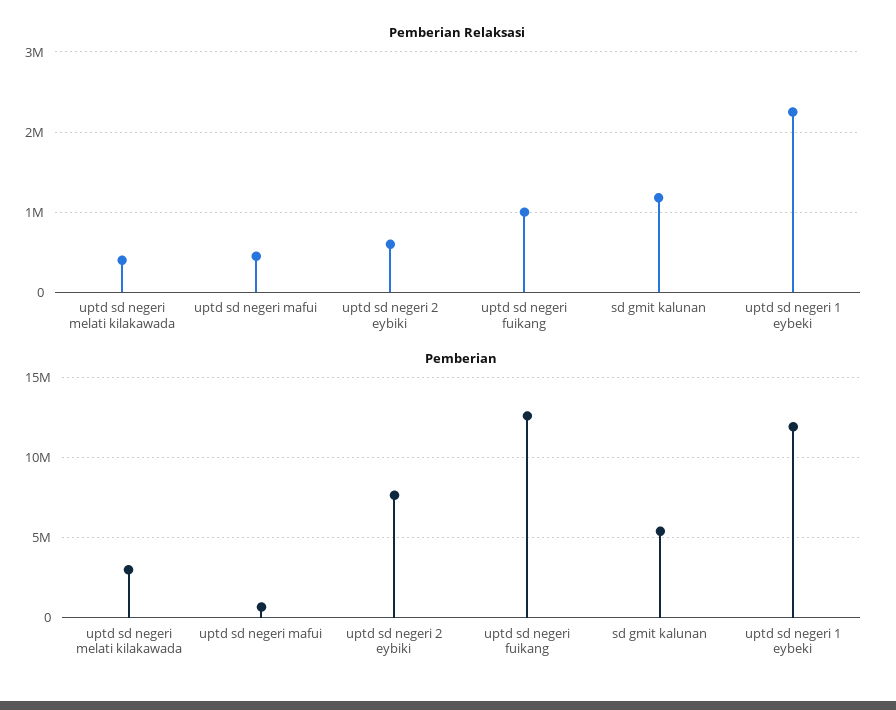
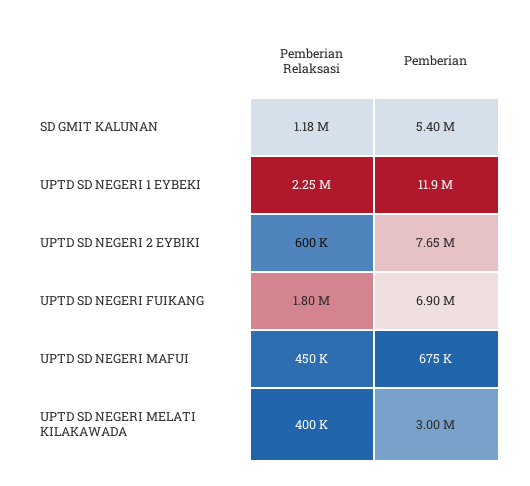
Pemberian Relaksasi, uptd sd negeri fuikang: 1000000 -> 1800000
Pemberian, uptd sd negeri fuikang: 12500000 -> 6900000

